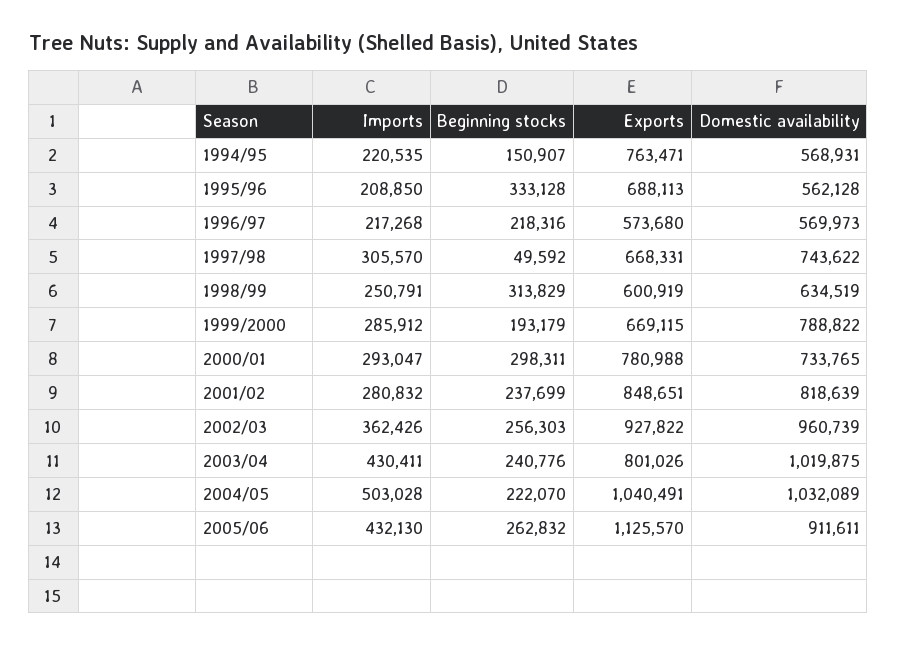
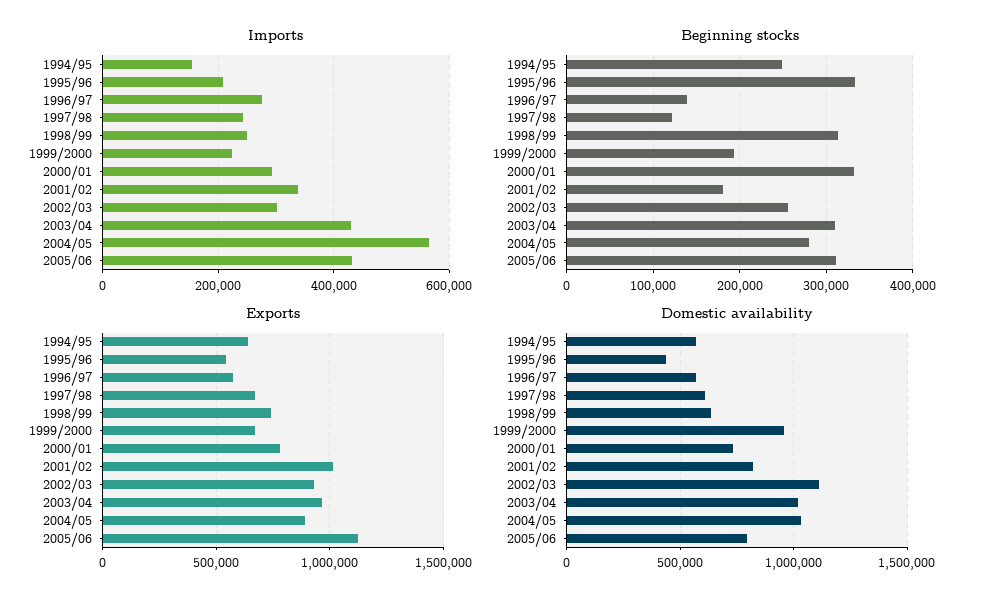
Imports, 1994/95: 220535 -> 160000
Beginning stocks, 1994/95: 150907 -> 250000
Exports, 1994/95: 763471 -> 650000
Exports, 1995/96: 688113 -> 550000
Domestic availability, 1995/96: 562128 -> 450000
Imports, 1996/97: 217268 -> 280000
Beginning stocks, 1996/97: 218316 -> 140000
Imports, 1997/98: 305570 -> 240000
Beginning stocks, 1997/98: 49592 -> 120000
Domestic availability, 1997/98: 743622 -> 600000
Exports, 1998/99: 600919 -> 750000
Imports, 1999/2000: 285912 -> 220000
Domestic availability, 1999/2000: 788822 -> 950000
Beginning stocks, 2000/01: 298311 -> 330000
Imports, 2001/02: 280832 -> 340000
Beginning stocks, 2001/02: 237699 -> 180000
Exports, 2001/02: 848651 -> 1000000
Imports, 2002/03: 362426 -> 300000
Domestic availability, 2002/03: 960739 -> 1100000
Beginning stocks, 2003/04: 240776 -> 310000
Exports, 2003/04: 801026 -> 950000
Imports, 2004/05: 503028 -> 560000
Beginning stocks, 2004/05: 222070 -> 280000
Exports, 2004/05: 1040491 -> 900000
Beginning stocks, 2005/06: 262832 -> 310000
Domestic availability, 2005/06: 911611 -> 800000

